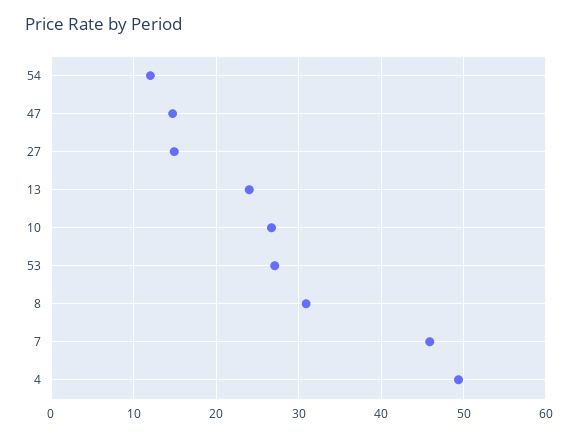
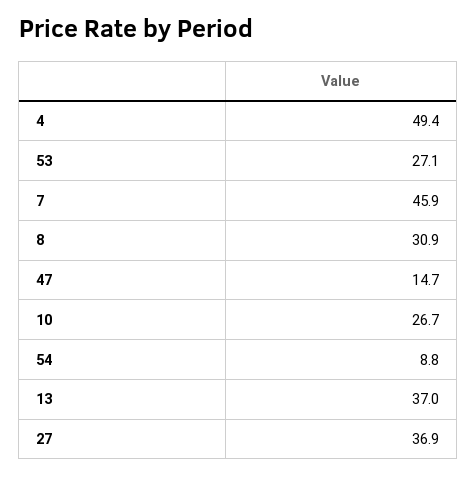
54: 12 -> 8.8
27: 15 -> 36.9
13: 24 -> 37

